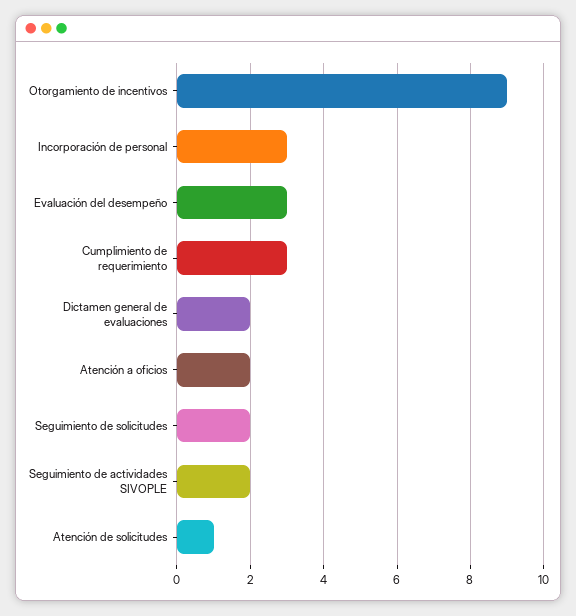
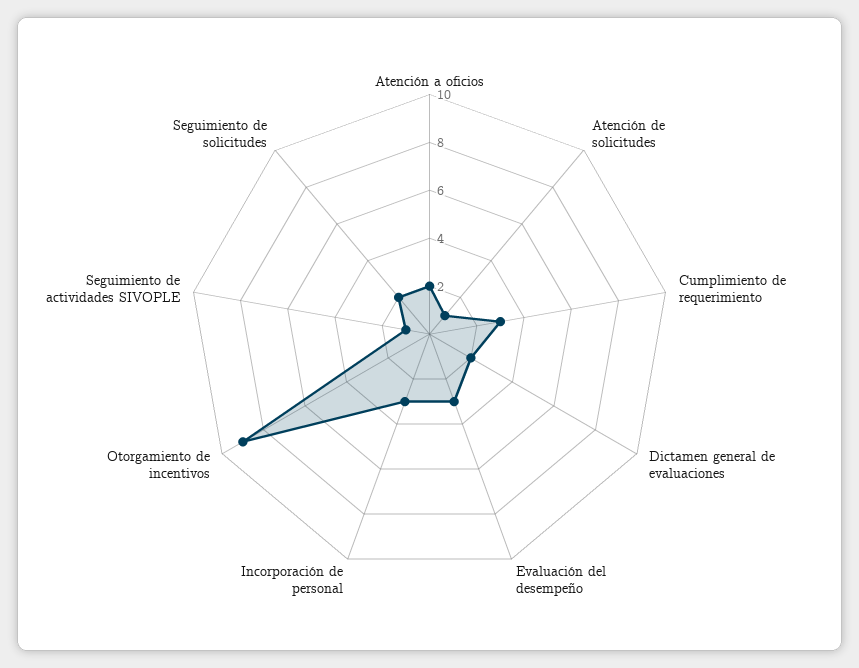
Seguimiento de actividades SIVOPLE: 2 -> 1

